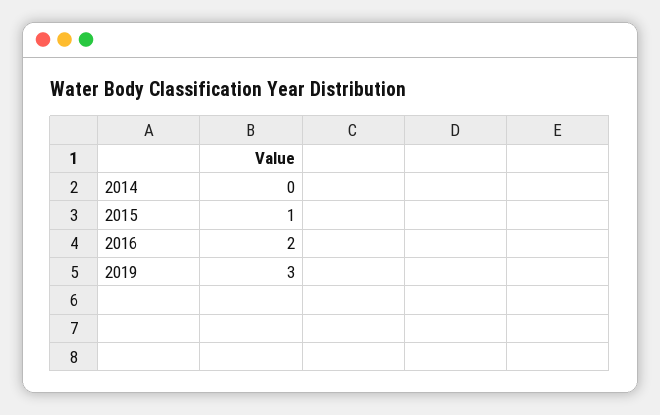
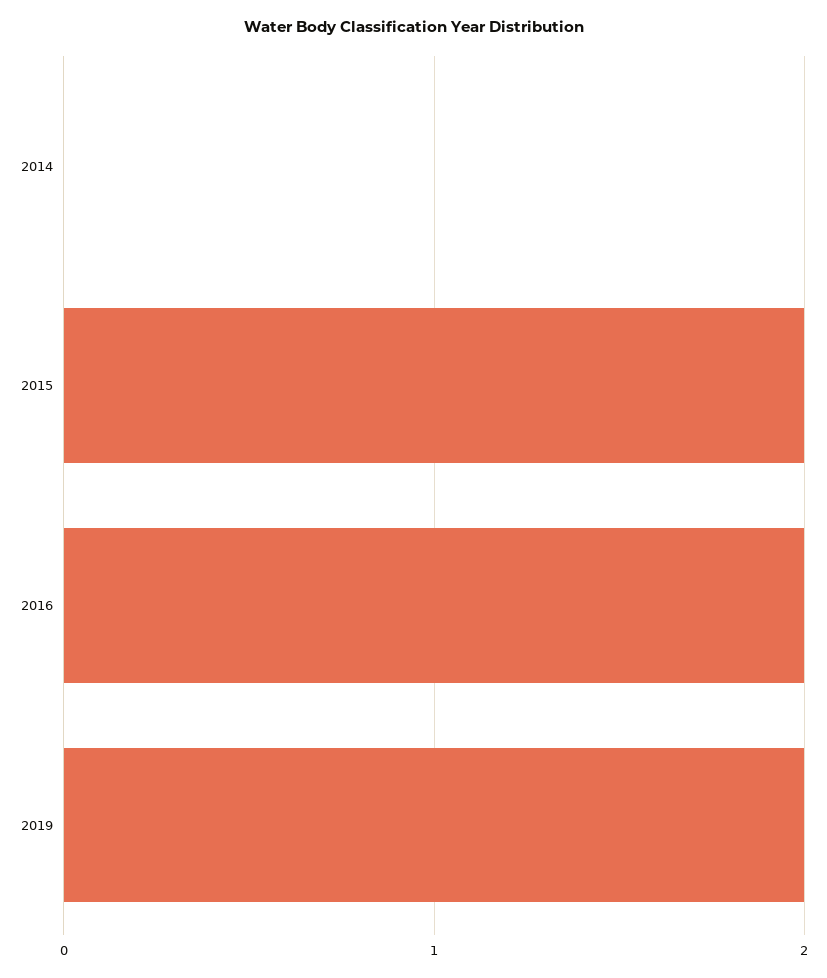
2015: 1 -> 2
2019: 3 -> 2

